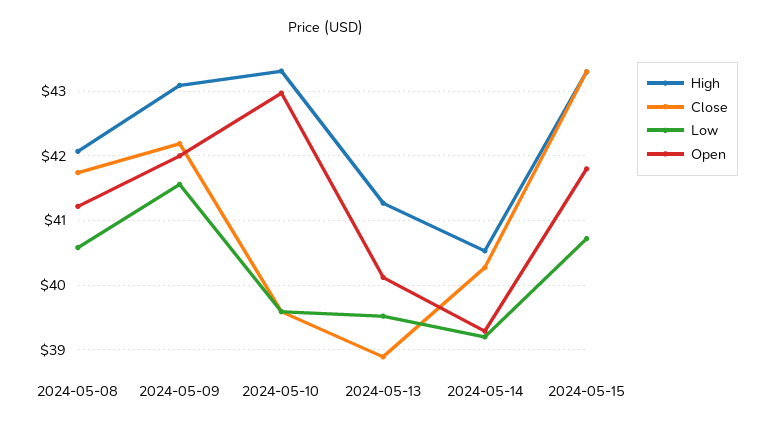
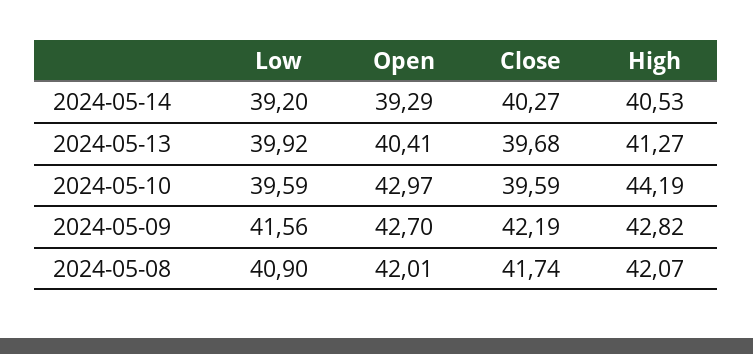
Low, 2024-05-08: 40.6 -> 40.9
Open, 2024-05-08: 41.2 -> 42.01
High, 2024-05-09: 43.1 -> 42.82
Open, 2024-05-09: 42 -> 42.7
High, 2024-05-10: 43.3 -> 44.19
Close, 2024-05-13: 38.9 -> 39.68
Low, 2024-05-13: 39.5 -> 39.92
Open, 2024-05-13: 40.1 -> 40.41
High, 2024-05-15: 43.3 -> none
Close, 2024-05-15: 43.3 -> none
Low, 2024-05-15: 40.7 -> none
Open, 2024-05-15: 41.8 -> none

